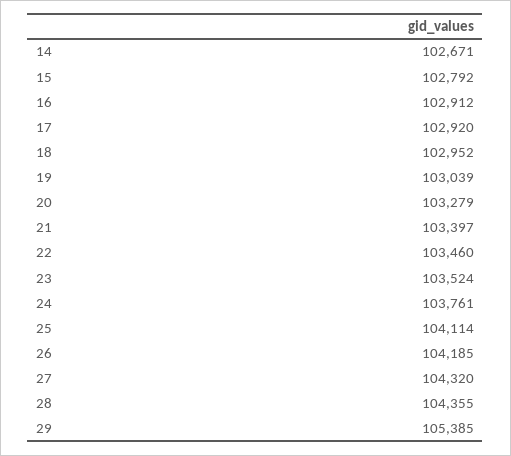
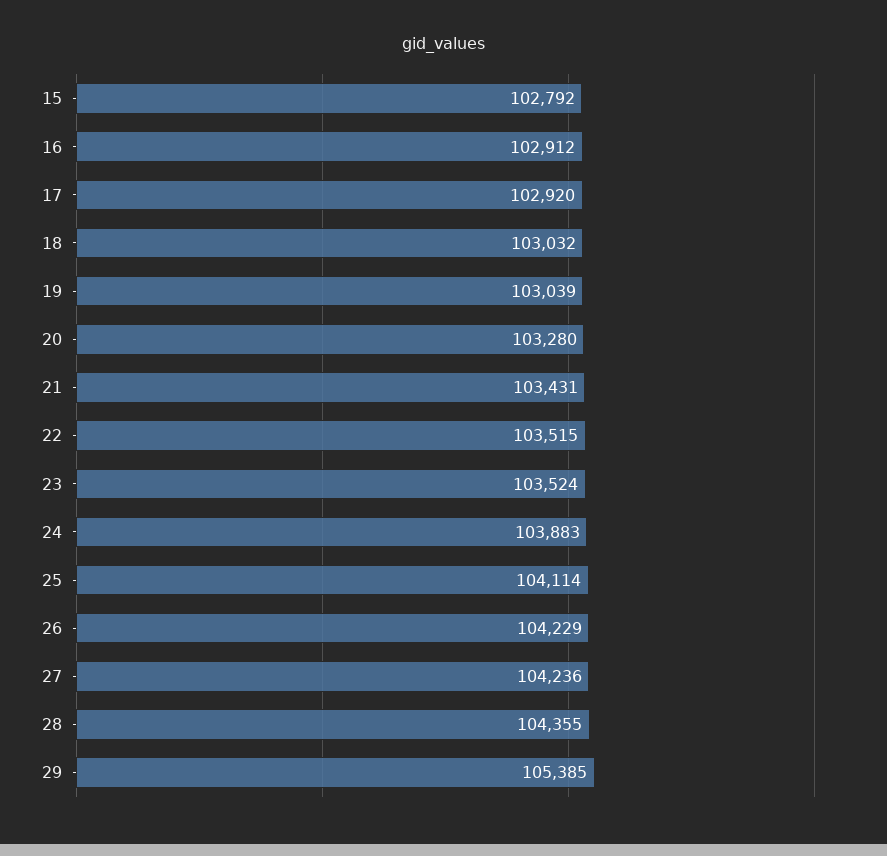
14: 102671 -> none
18: 102952 -> 103032
20: 103279 -> 103280
21: 103397 -> 103431
22: 103460 -> 103515
24: 103761 -> 103883
26: 104185 -> 104229
27: 104320 -> 104236

